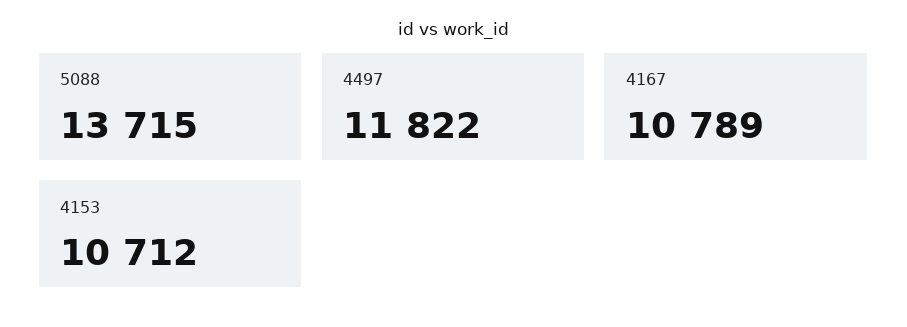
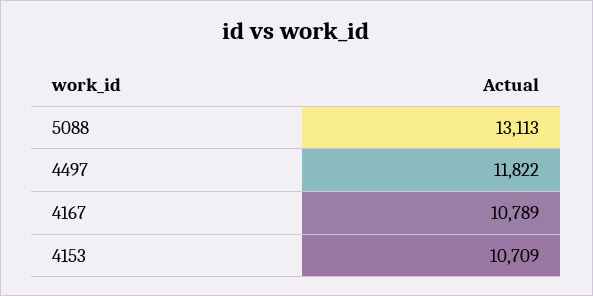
5088: 13715 -> 13113
4153: 10712 -> 10709

